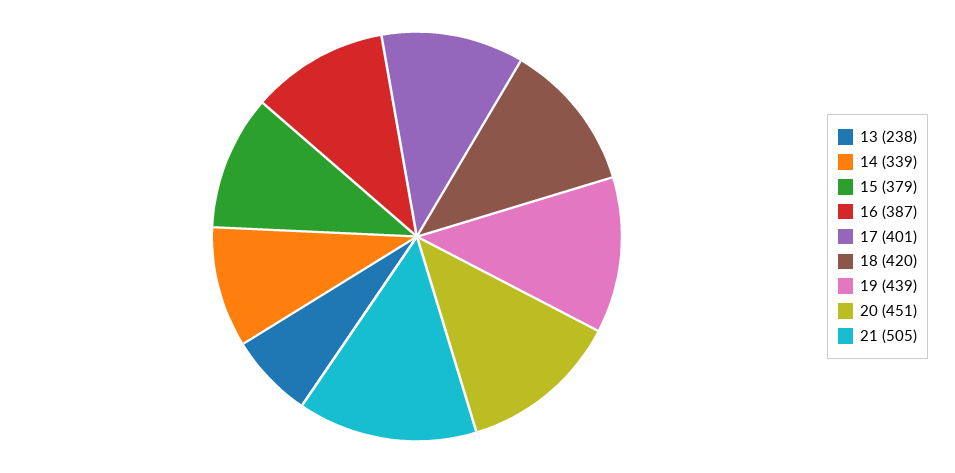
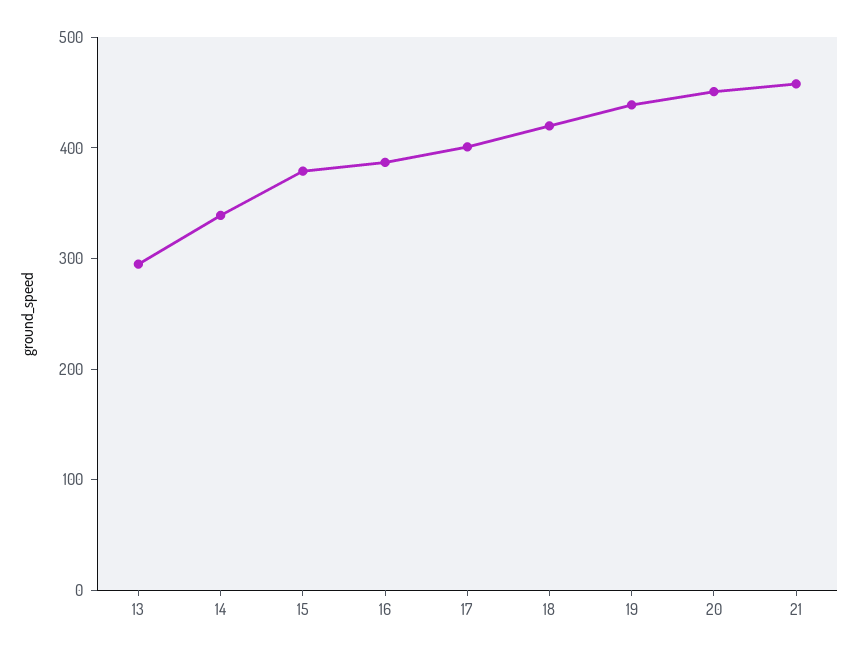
13: 238 -> 300
21: 505 -> 460

